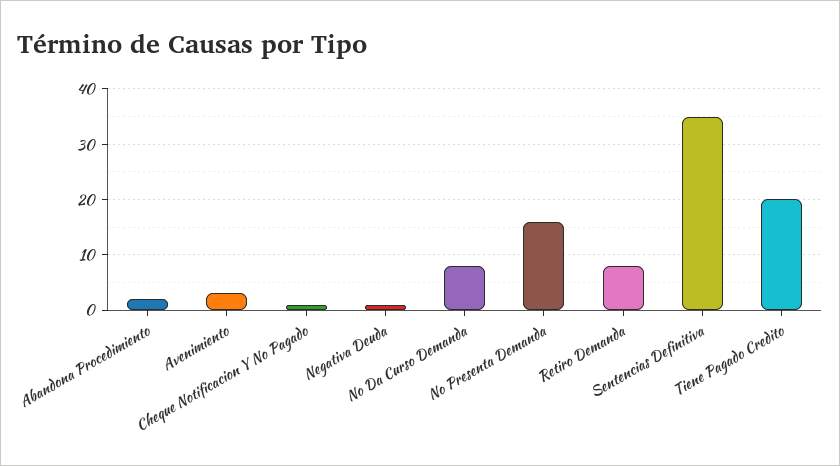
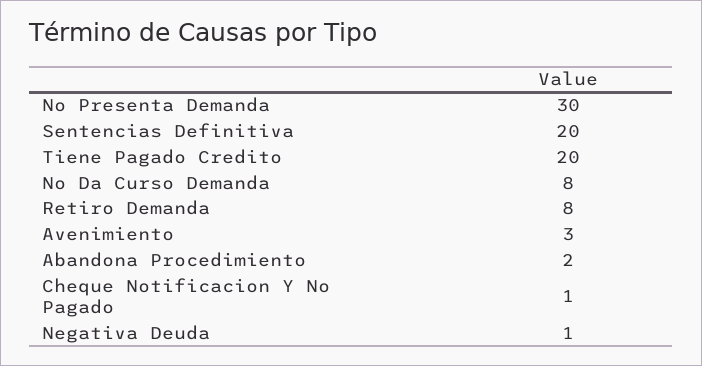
No Presenta Demanda: 15 -> 30
Sentencias Definitiva: 35 -> 20

